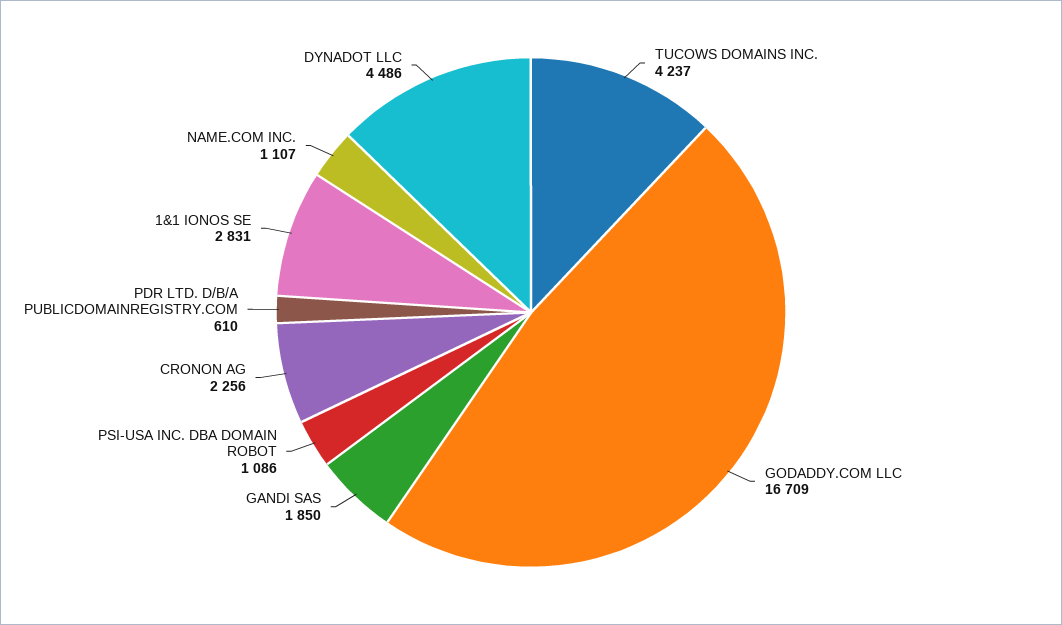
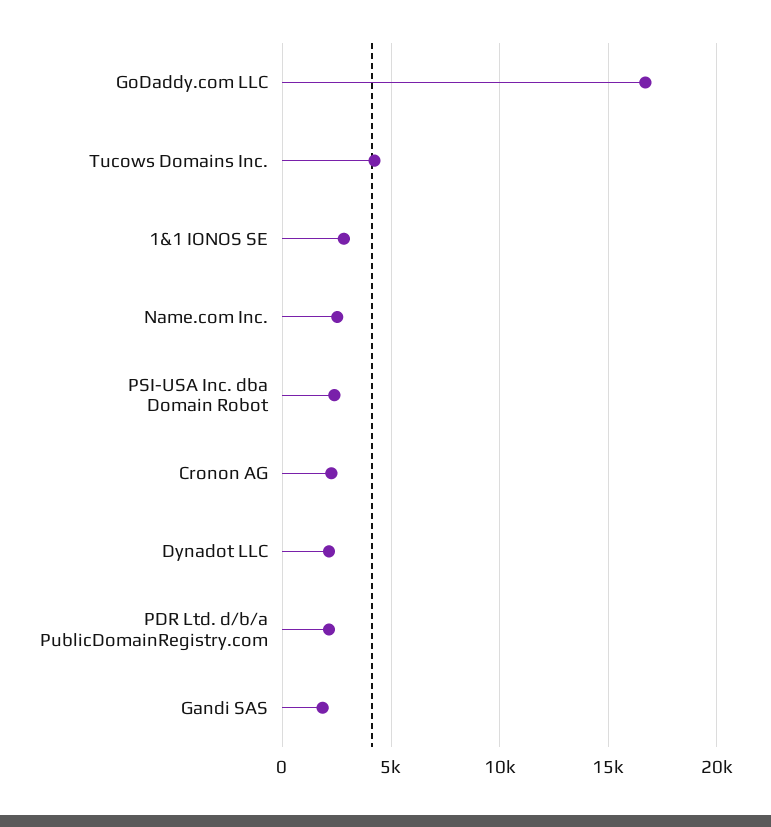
PSI-USA INC. DBA DOMAIN ROBOT: 1086 -> 2500
PDR LTD. D/B/A PUBLICDOMAINREGISTRY.COM: 610 -> 2000
NAME.COM INC.: 1107 -> 2500
DYNADOT LLC: 4486 -> 2000

